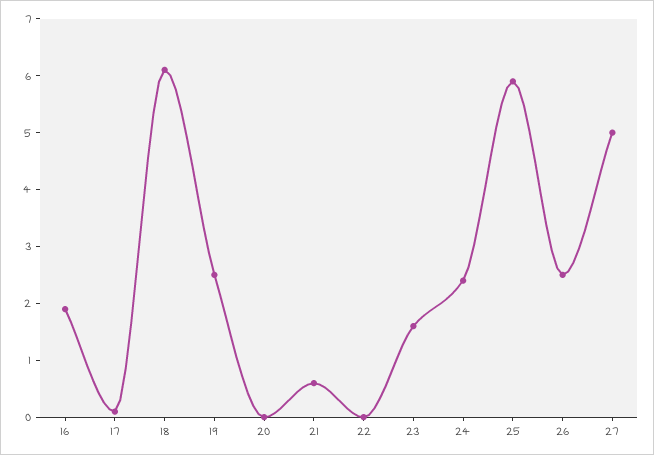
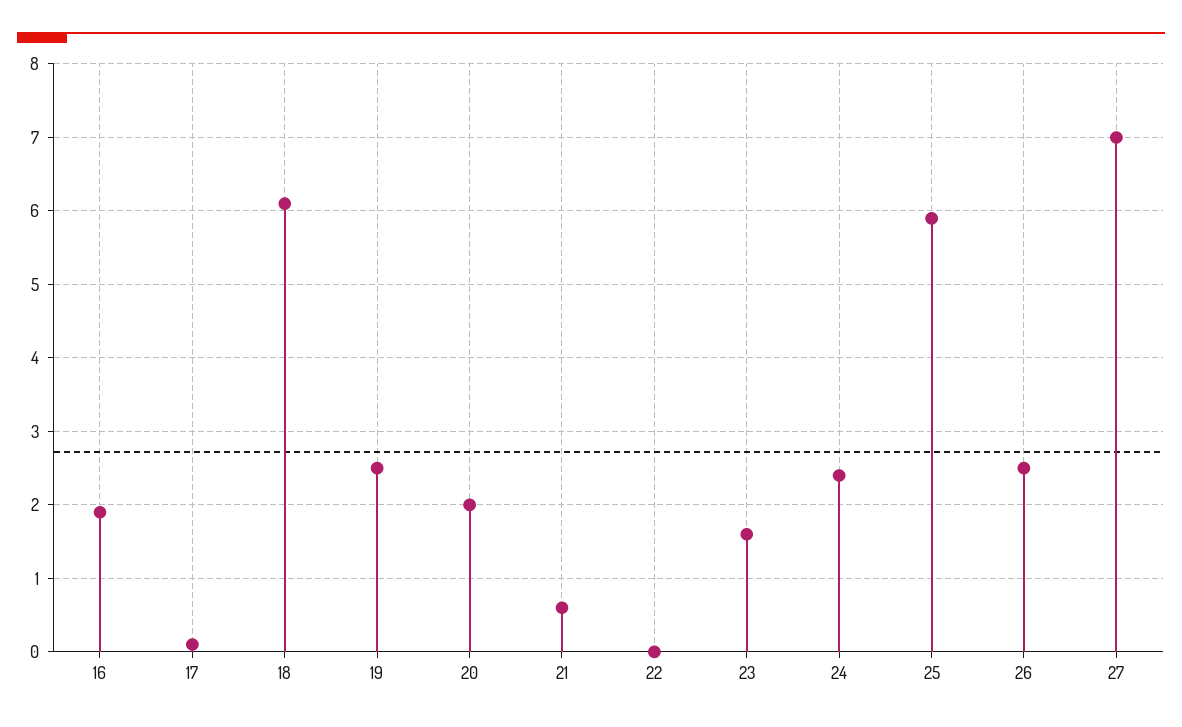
20: 0 -> 2
27: 5 -> 7

